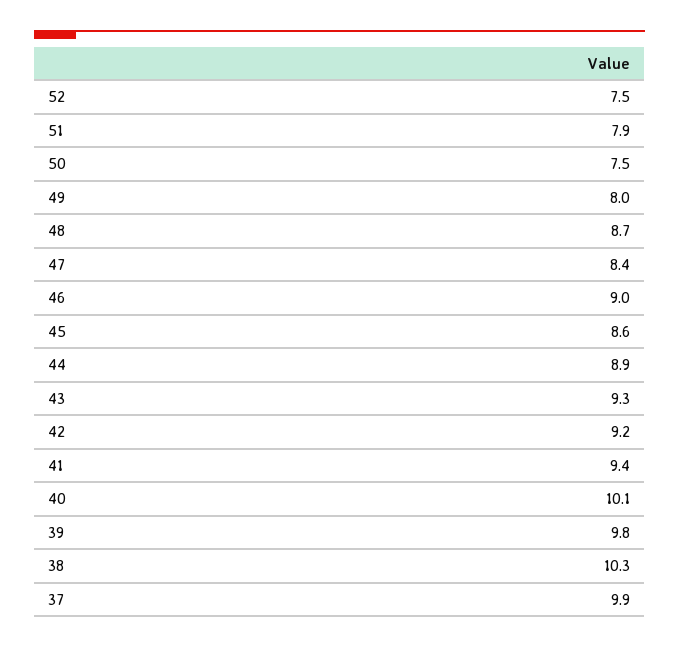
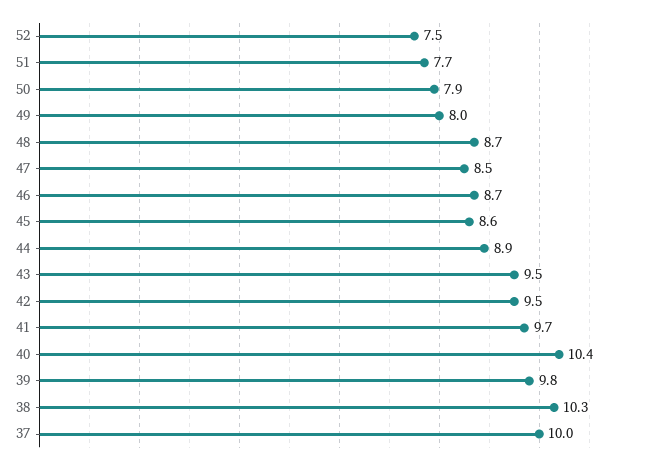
51: 7.9 -> 7.7
50: 7.5 -> 7.9
47: 8.4 -> 8.5
46: 9 -> 8.7
43: 9.3 -> 9.5
42: 9.2 -> 9.5
41: 9.4 -> 9.7
40: 10.1 -> 10.4
37: 9.9 -> 10

